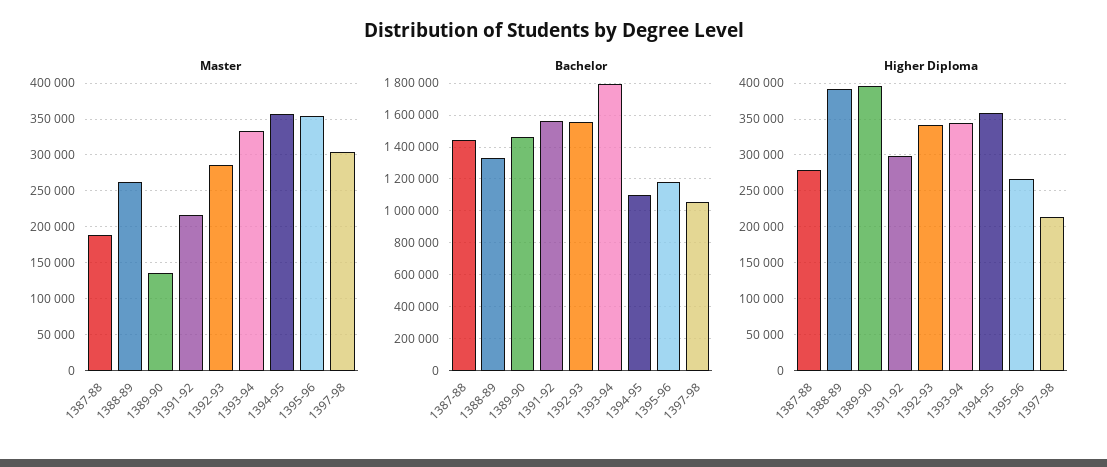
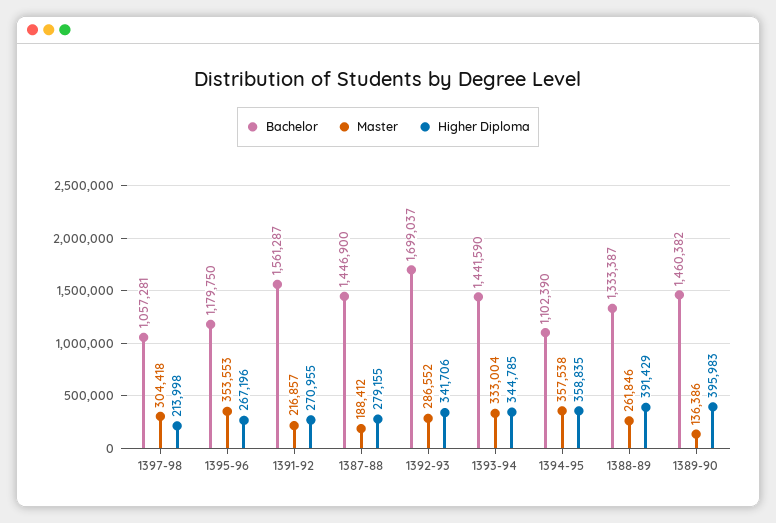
Bachelor, 1392-93: 1550000 -> 1699037
Bachelor, 1393-94: 1800000 -> 1441590
Higher Diploma, 1391-92: 300000 -> 270955

